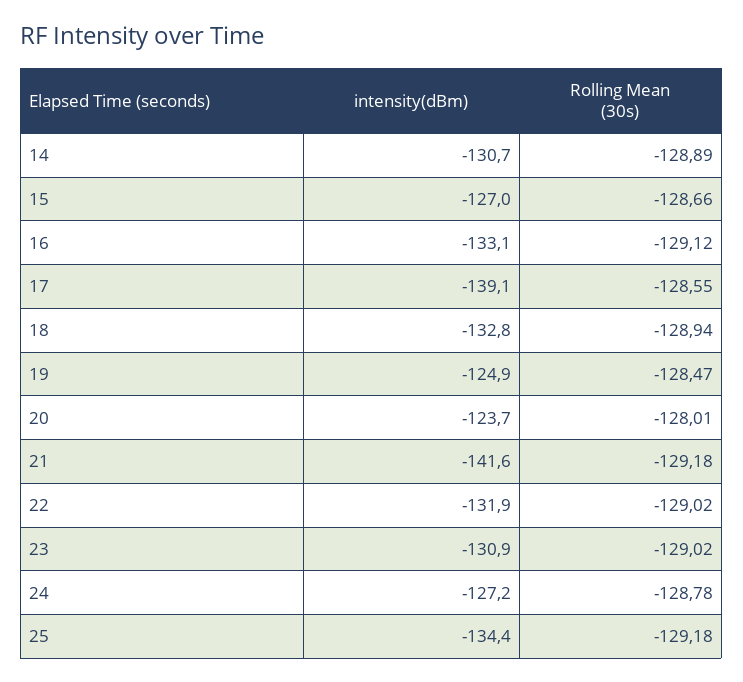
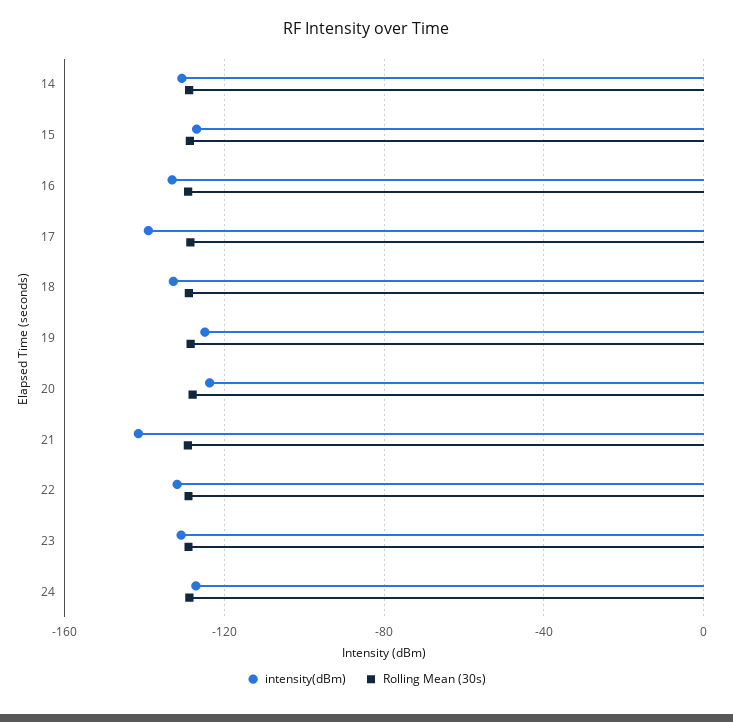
intensity(dBm), 25: -134.4 -> none
Rolling Mean (30s), 25: -129.18 -> none

